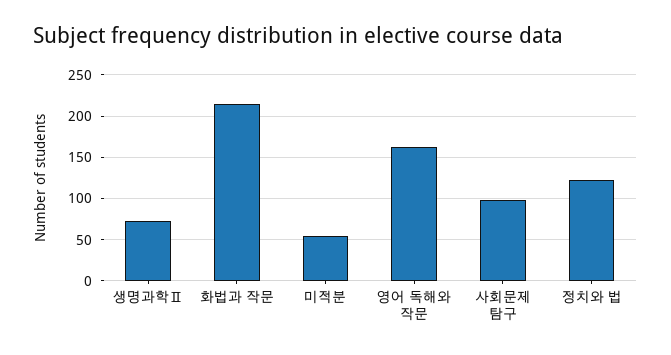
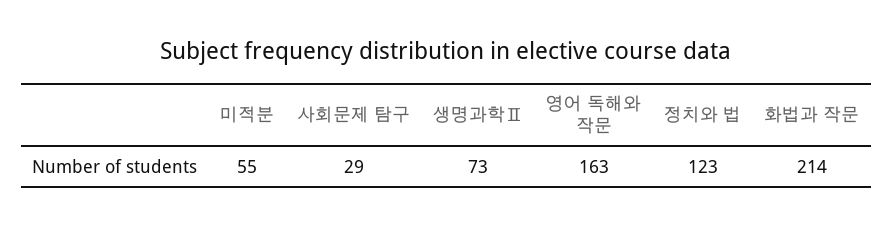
사회문제 탐구: 100 -> 29

